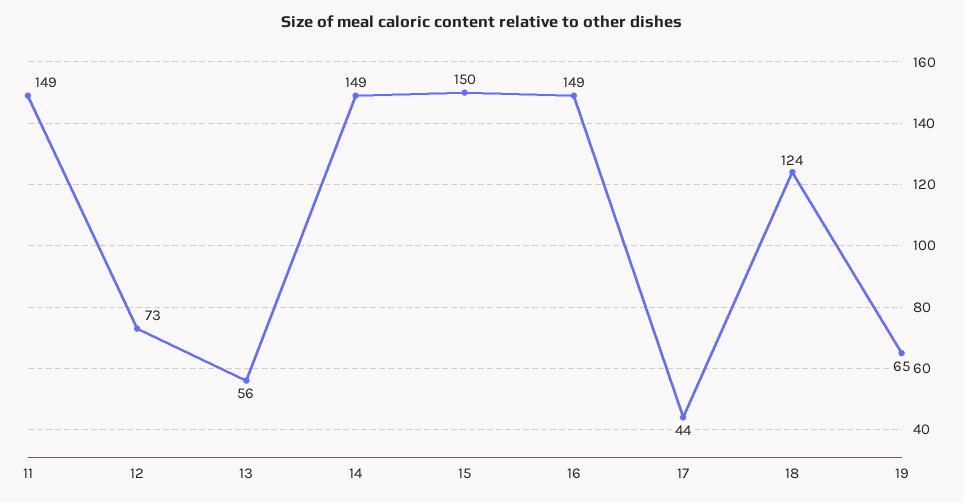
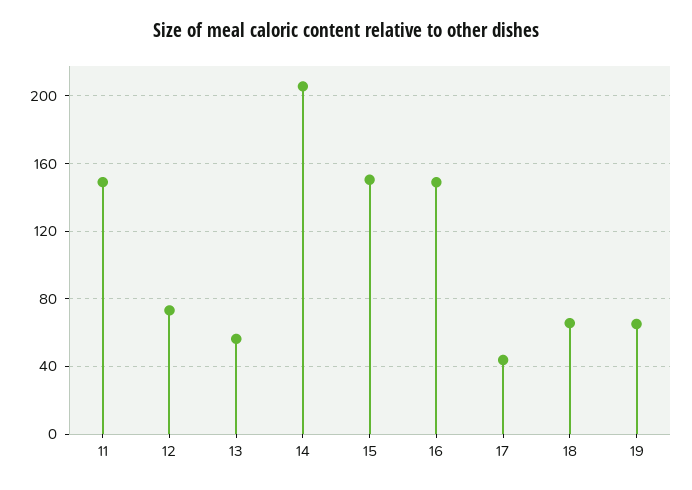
14: 149 -> 205
18: 124 -> 65

